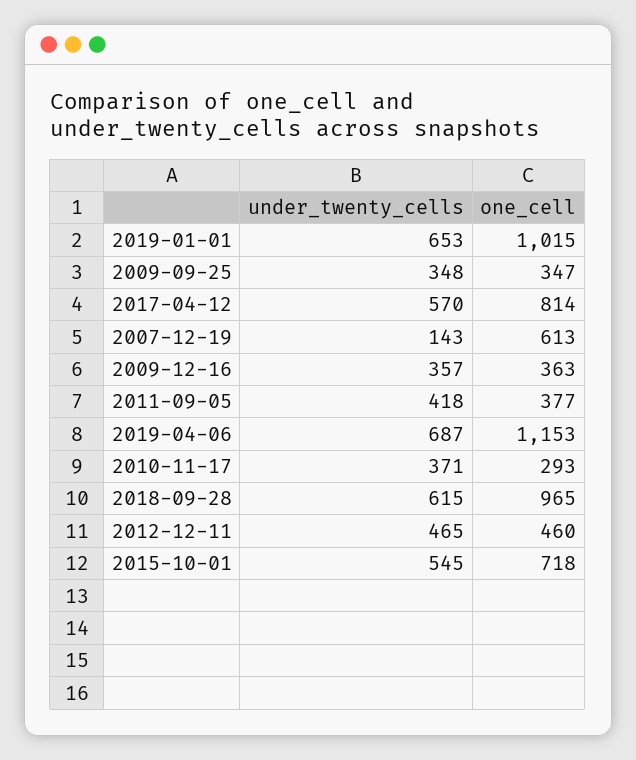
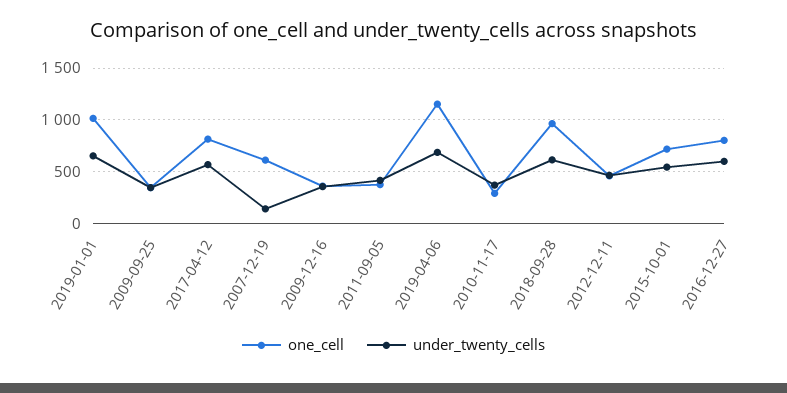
one_cell, 2016-12-27: none -> 800
under_twenty_cells, 2016-12-27: none -> 600

